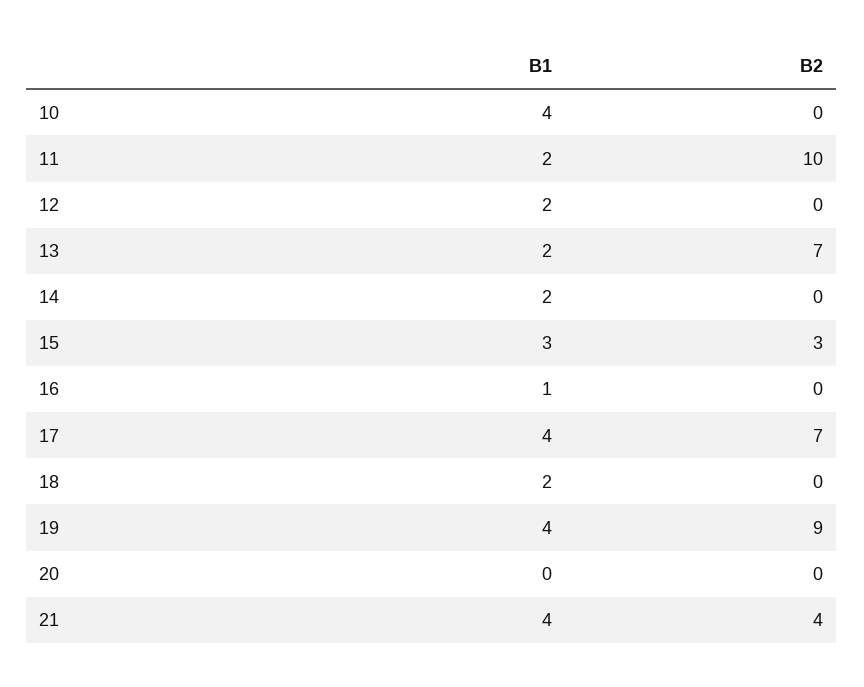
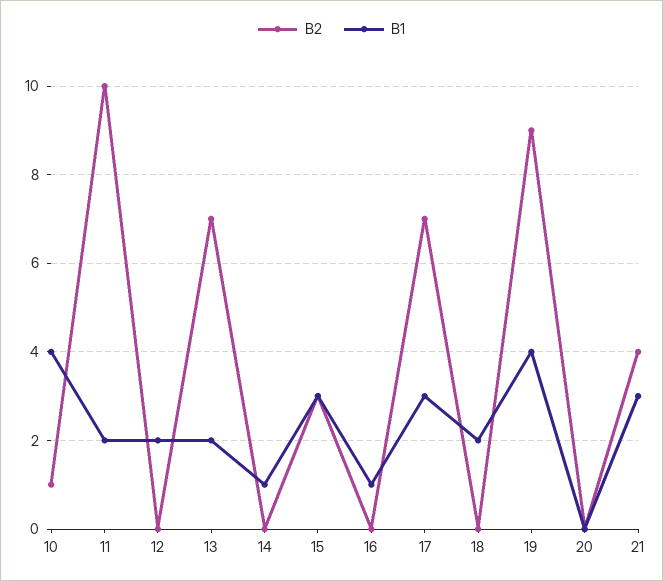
B2, 10: 0 -> 1
B1, 14: 2 -> 1
B1, 17: 4 -> 3
B1, 21: 4 -> 3

